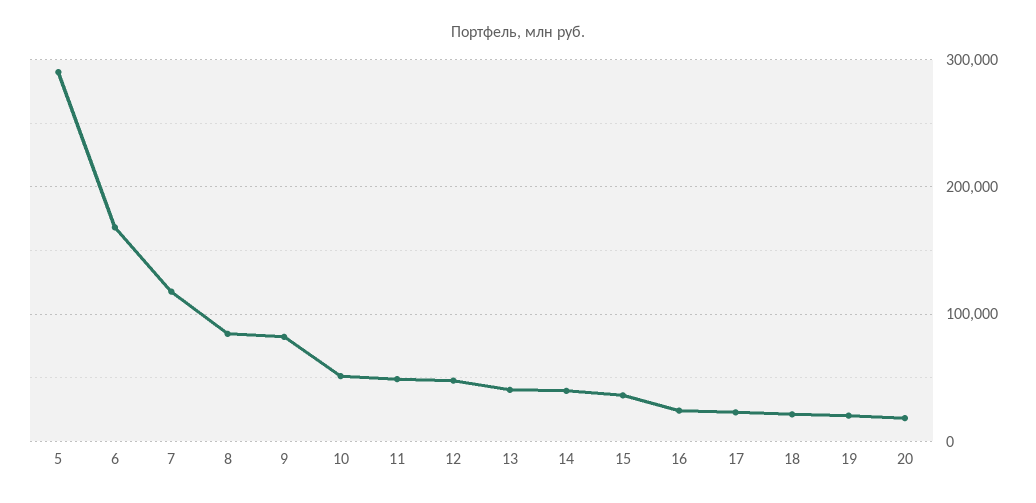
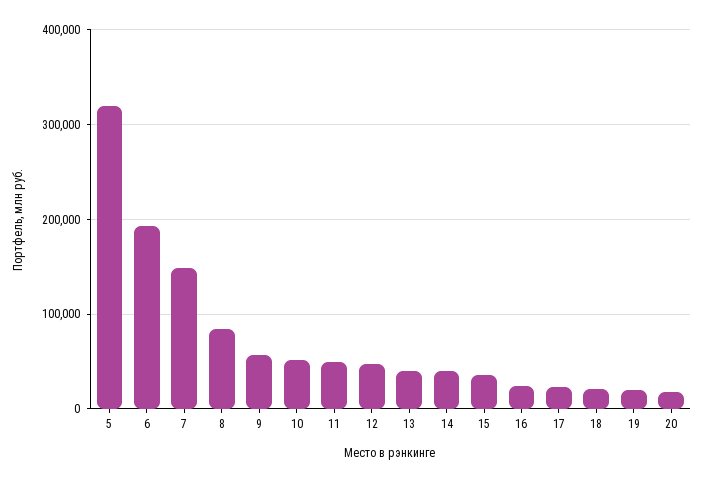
5: 290000 -> 320000
6: 170000 -> 190000
7: 120000 -> 150000
9: 80000 -> 60000

